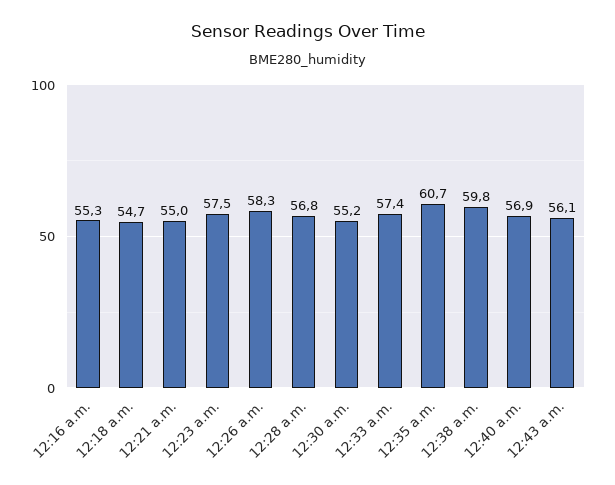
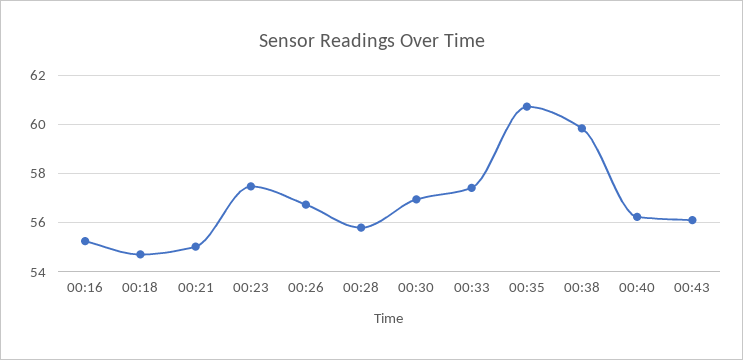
12:26 a.m.: 58.3 -> 56.75
12:28 a.m.: 56.8 -> 55.75
12:30 a.m.: 55.2 -> 57
12:40 a.m.: 56.9 -> 56.25

